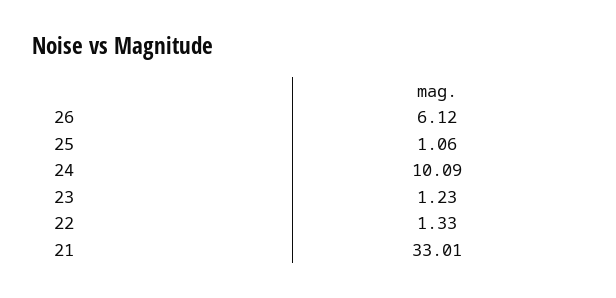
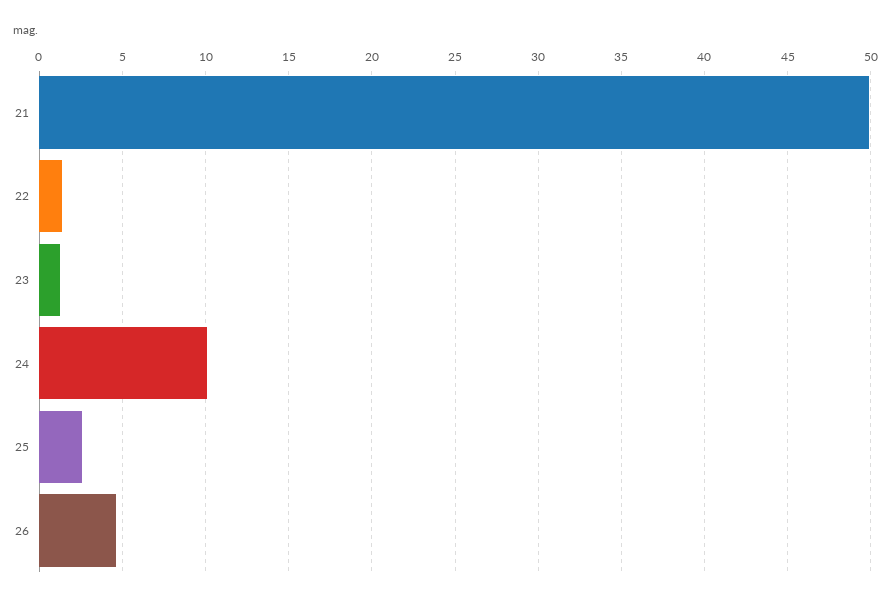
26: 6.12 -> 4.5
25: 1.06 -> 2.5
21: 33.01 -> 50

